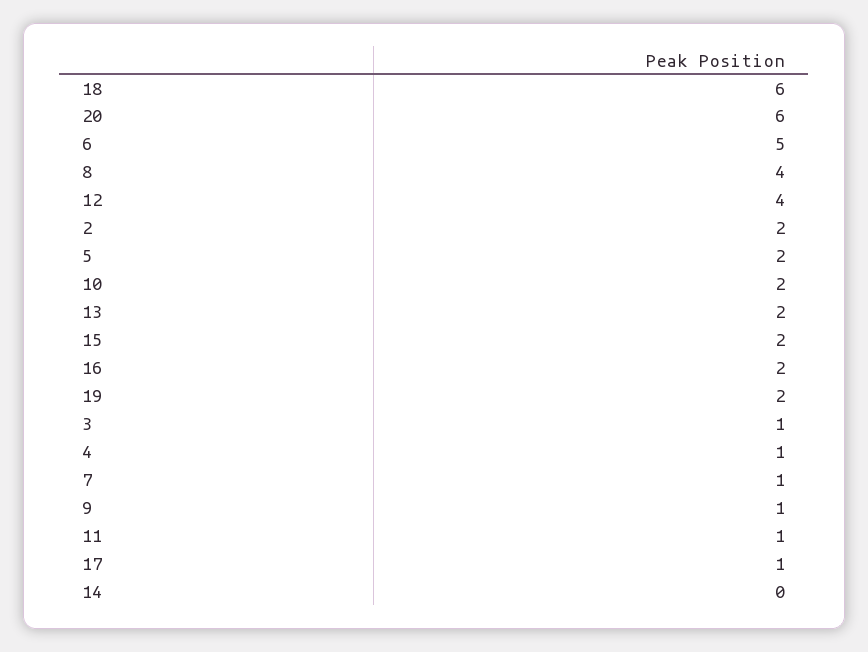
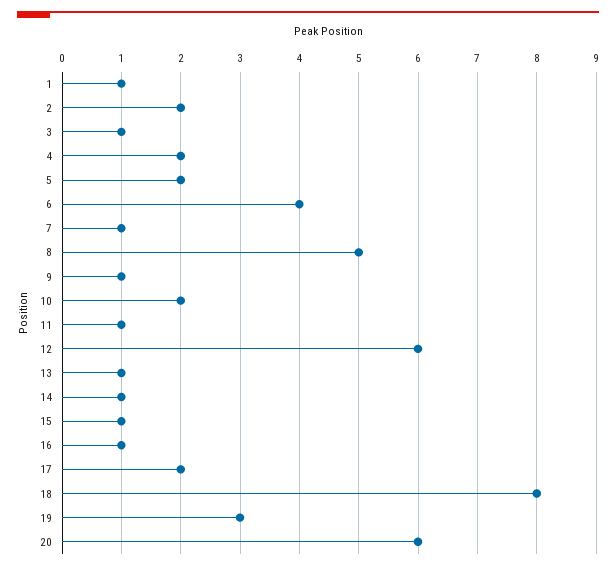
18: 6 -> 8
6: 5 -> 4
8: 4 -> 5
12: 4 -> 6
13: 2 -> 1
15: 2 -> 1
16: 2 -> 1
19: 2 -> 3
4: 1 -> 2
17: 1 -> 2
14: 0 -> 1
1: none -> 1

